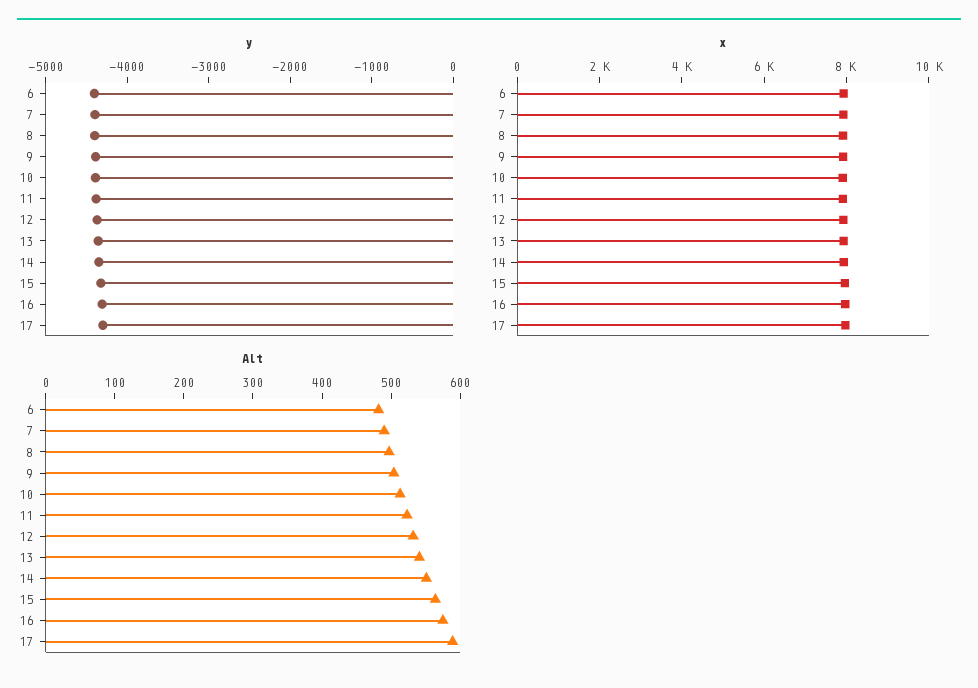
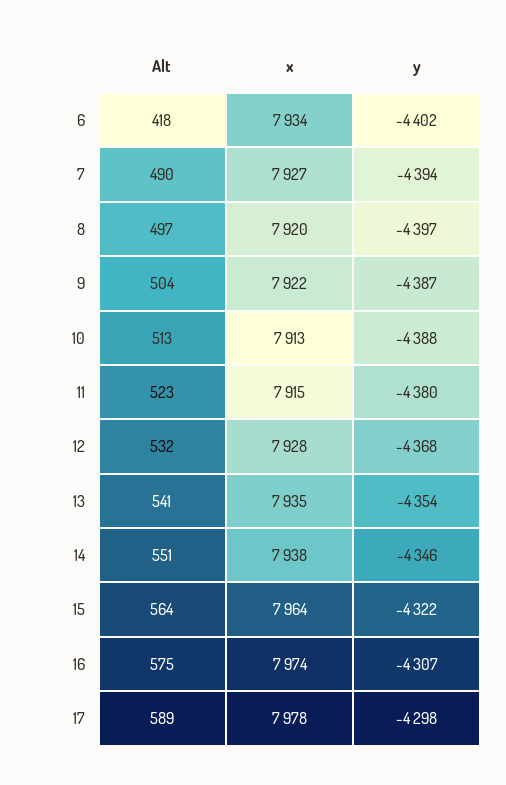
Alt, 6: 480 -> 418

